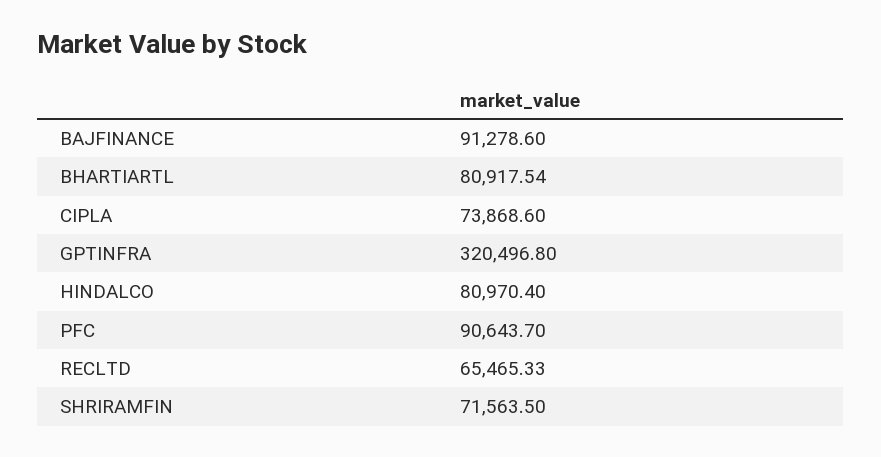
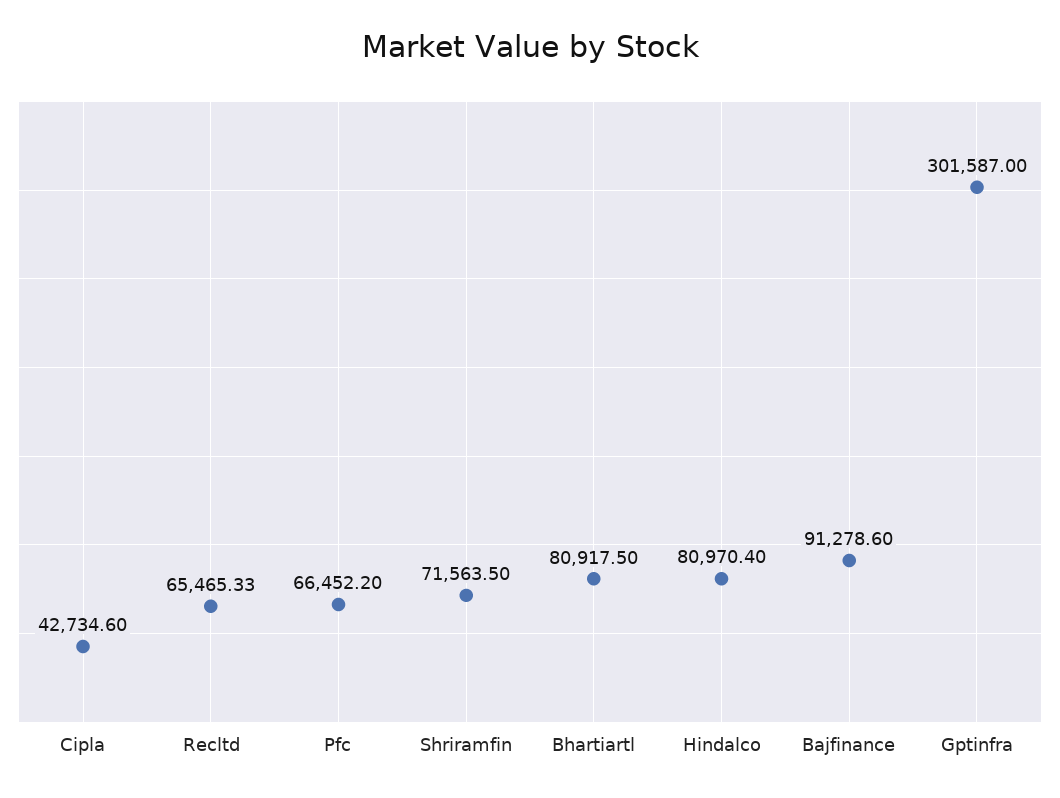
BHARTIARTL: 80917.54 -> 80917.5
CIPLA: 73868.6 -> 42734.6
GPTINFRA: 320496.8 -> 301587
PFC: 90643.7 -> 66452.2

